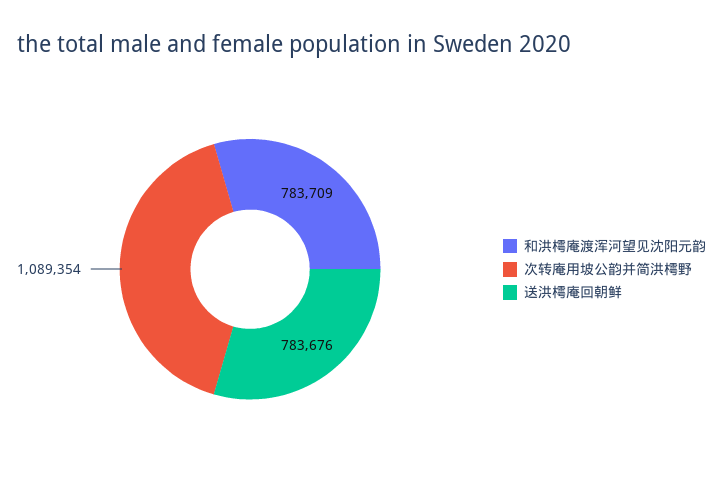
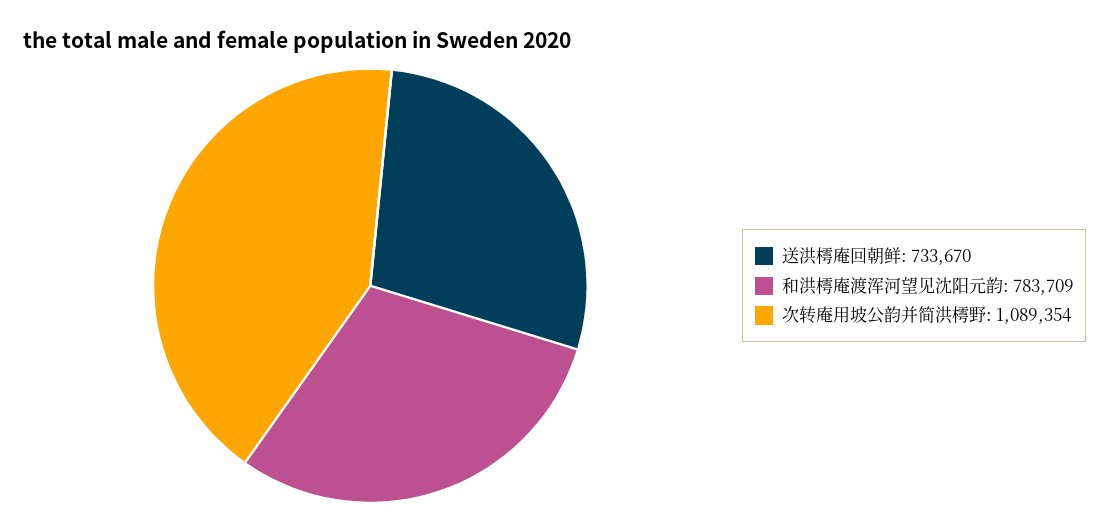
送洪樗庵回朝鲜: 783676 -> 733670

